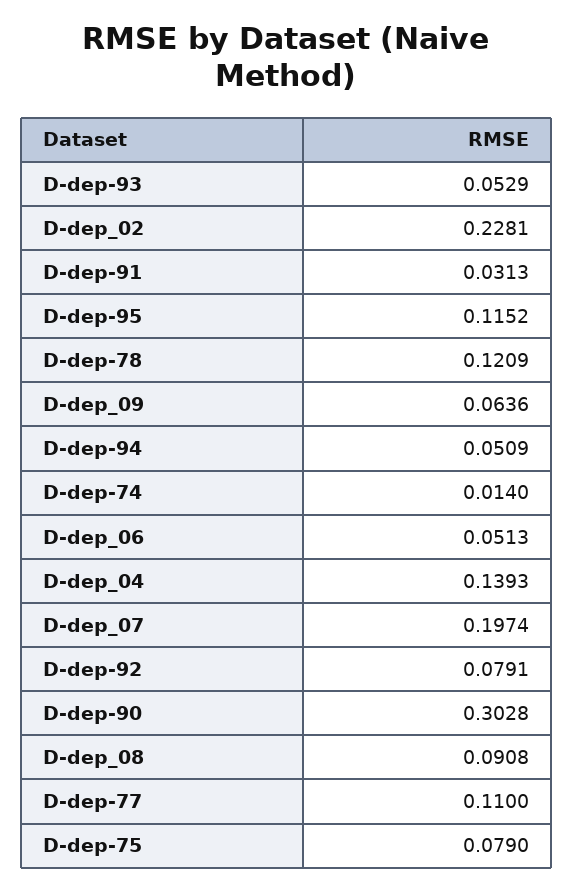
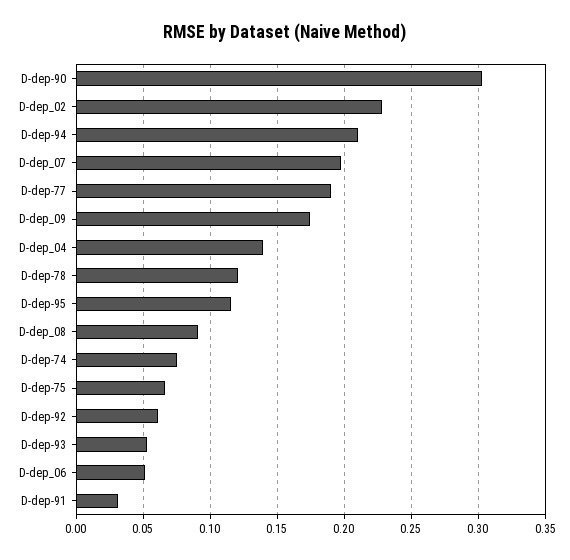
D-dep_09: 0.0636 -> 0.175
D-dep-94: 0.0509 -> 0.21
D-dep-74: 0.014 -> 0.075
D-dep-92: 0.0791 -> 0.06
D-dep-77: 0.11 -> 0.19
D-dep-75: 0.079 -> 0.065

